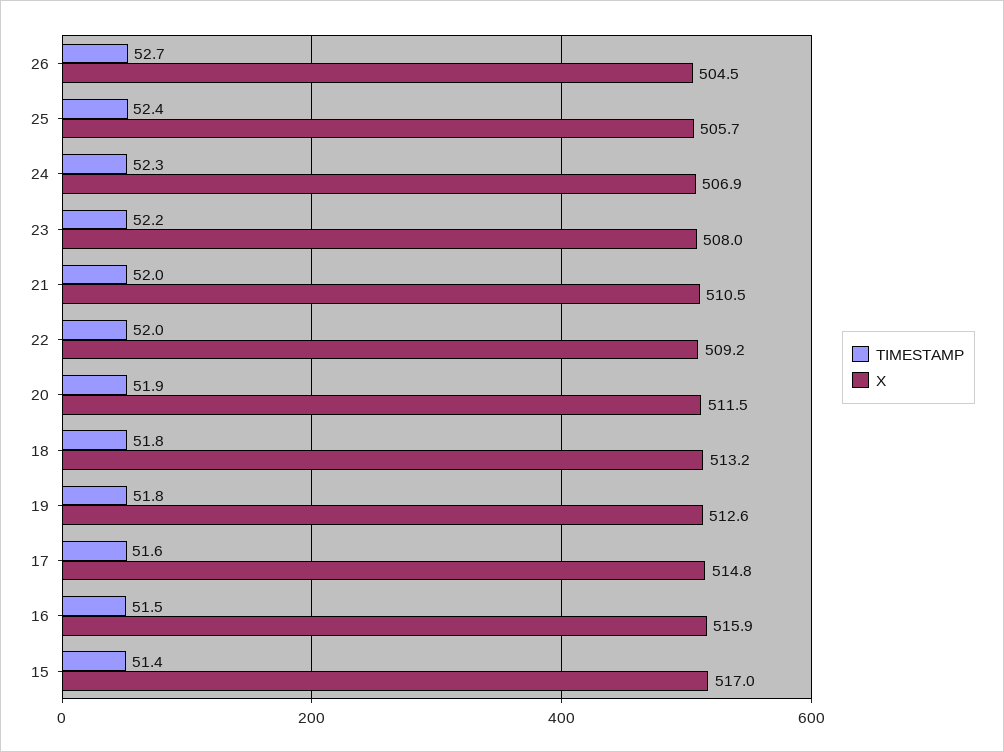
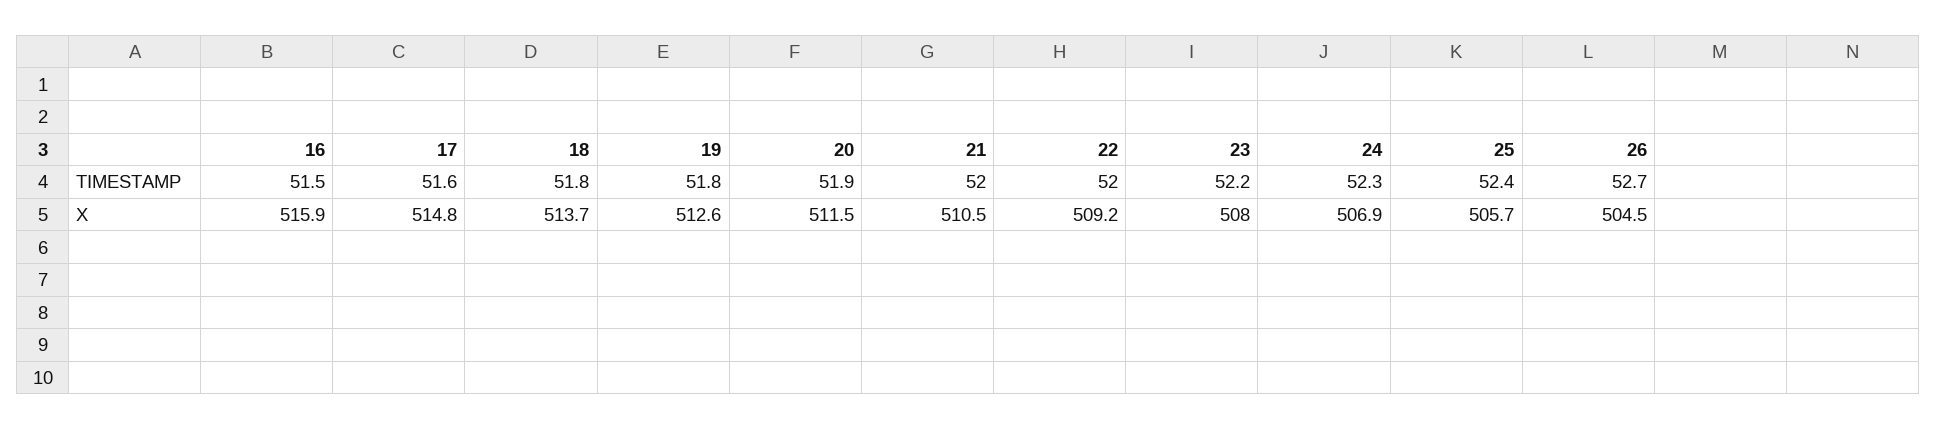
X, 18: 513.2 -> 513.7
TIMESTAMP, 15: 51.4 -> none
X, 15: 517 -> none

